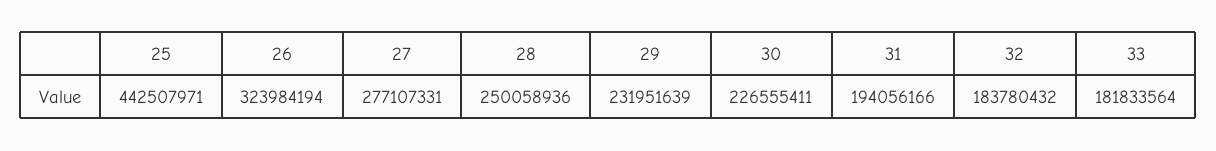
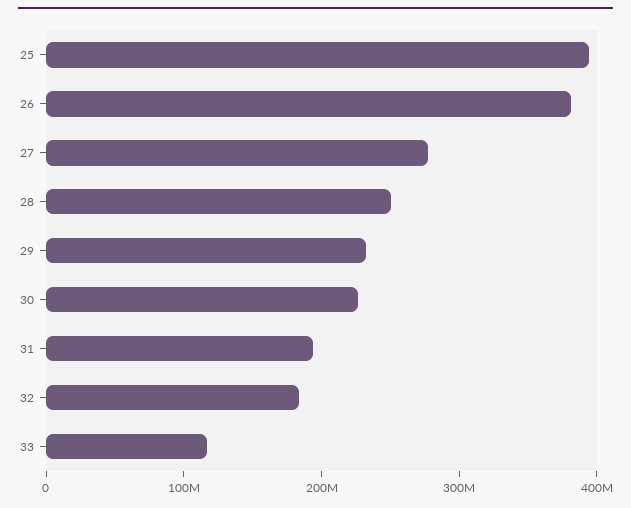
25: 442507971 -> 400000000
26: 323984194 -> 380000000
33: 181833564 -> 120000000

